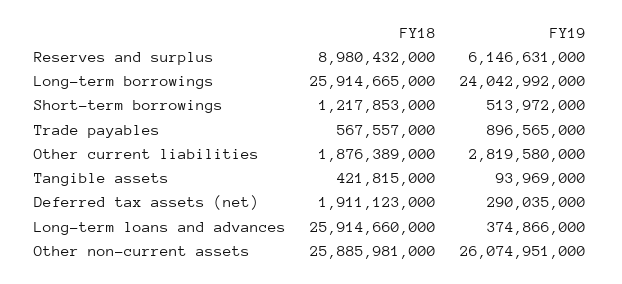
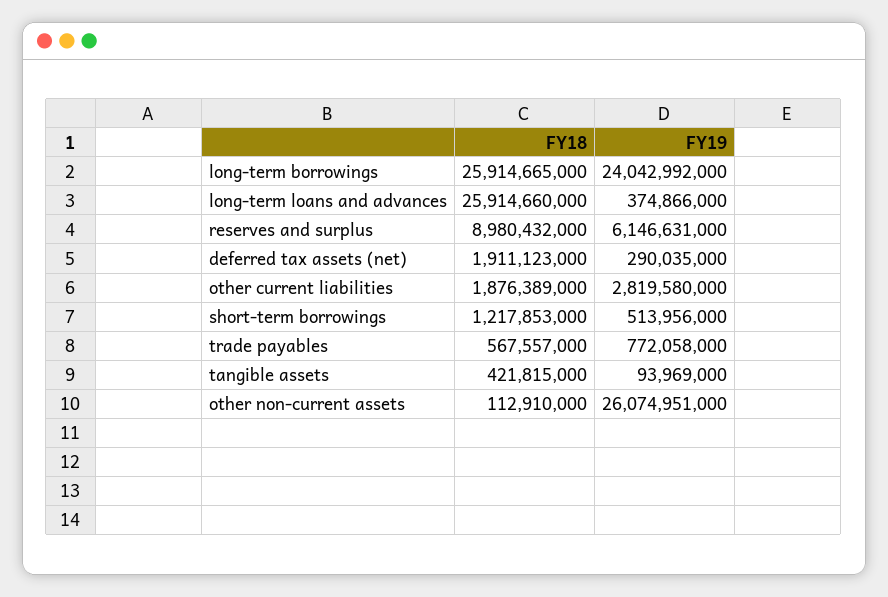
FY19, Short-term borrowings: 513972000 -> 513956000
FY19, Trade payables: 896565000 -> 772058000
FY18, Other non-current assets: 25885981000 -> 112910000

